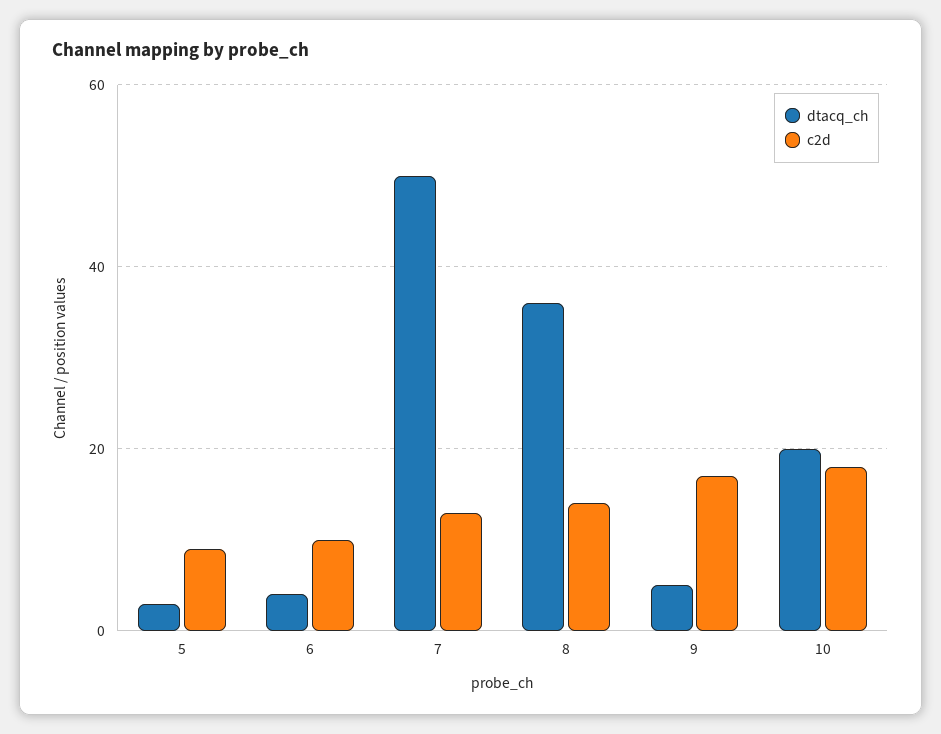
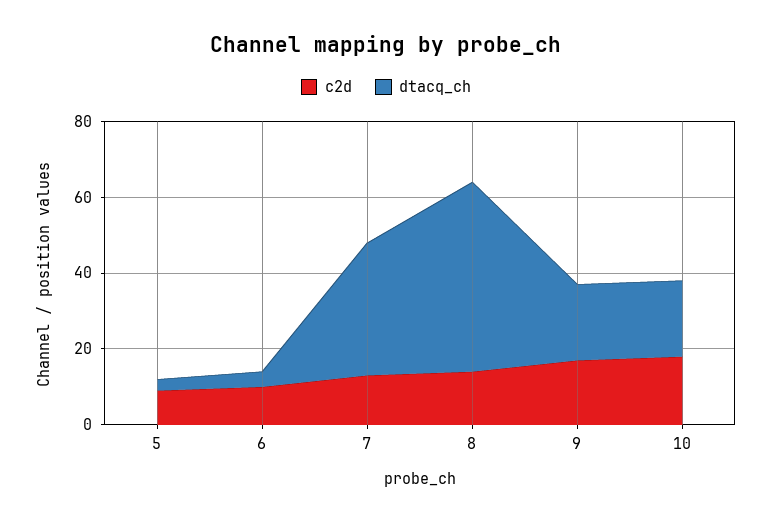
dtacq_ch, 7: 50 -> 35
dtacq_ch, 8: 35 -> 50
dtacq_ch, 9: 5 -> 20

